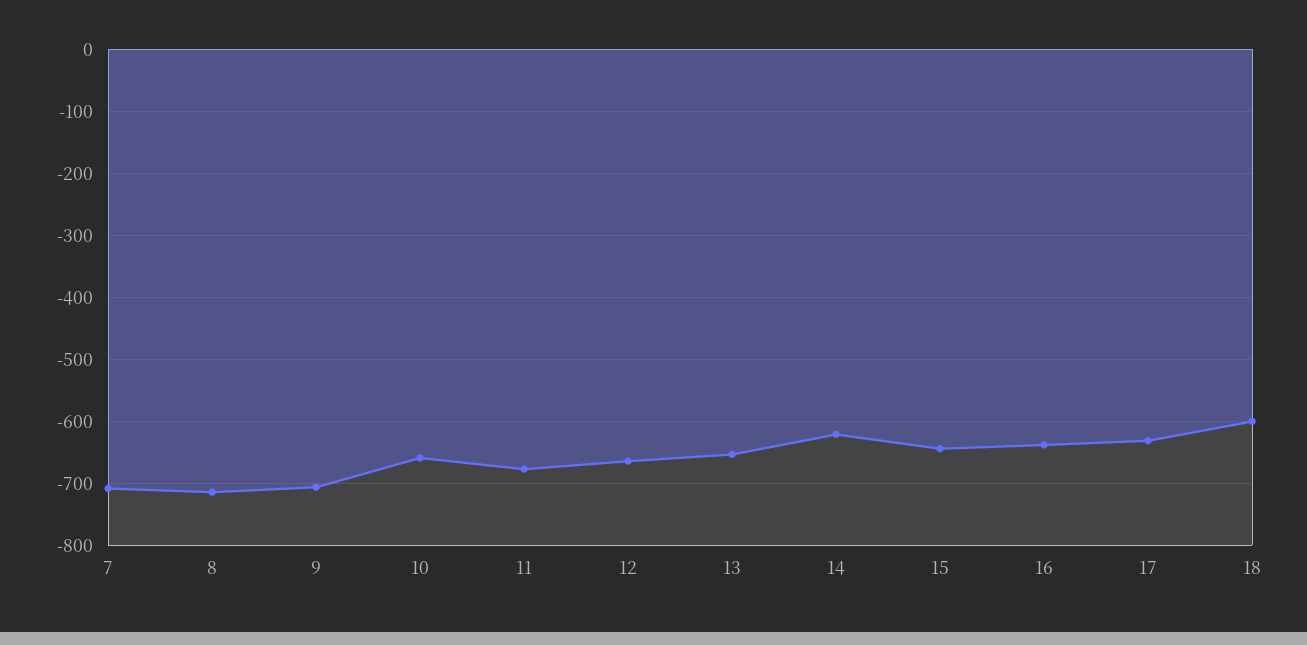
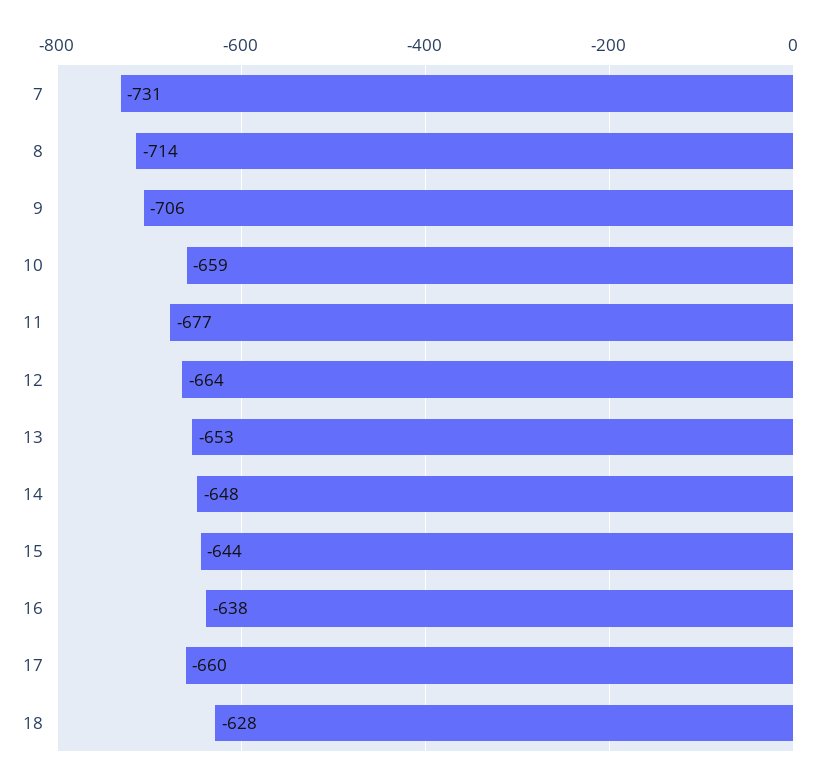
7: -710 -> -731
14: -620 -> -648
17: -630 -> -660
18: -600 -> -628

